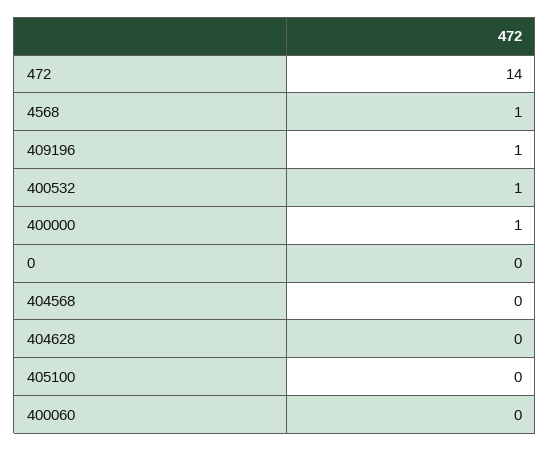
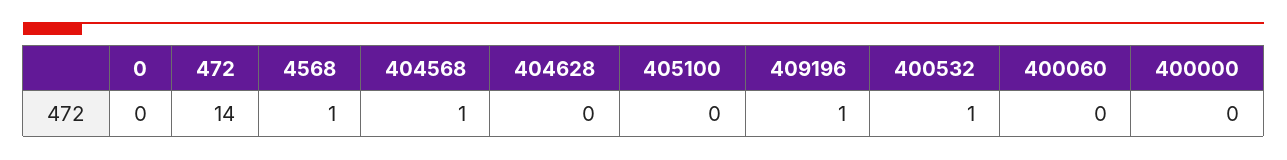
400000: 1 -> 0
404568: 0 -> 1

